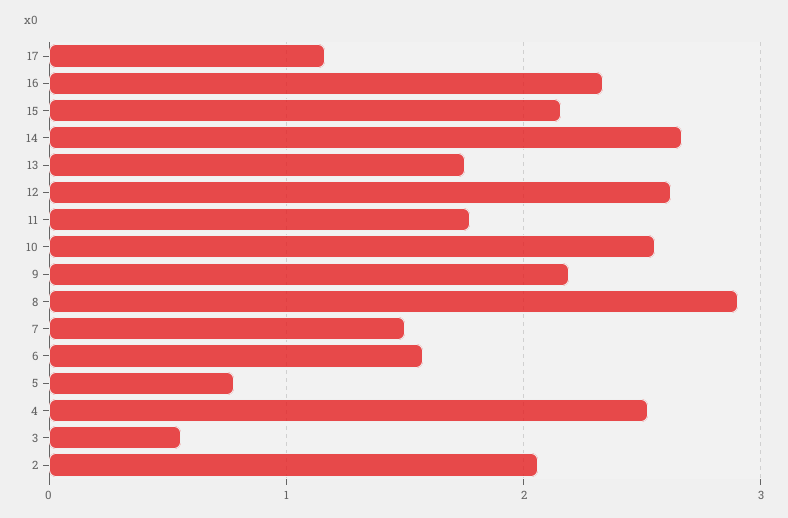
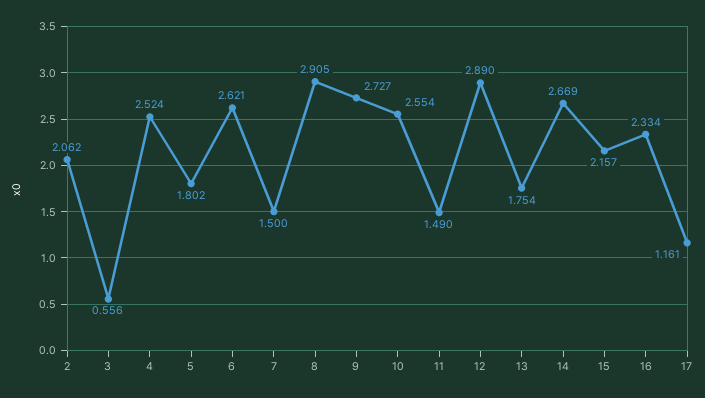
12: 2.6 -> 2.89
11: 1.8 -> 1.49
9: 2.2 -> 2.727
6: 1.6 -> 2.621
5: 0.8 -> 1.802

